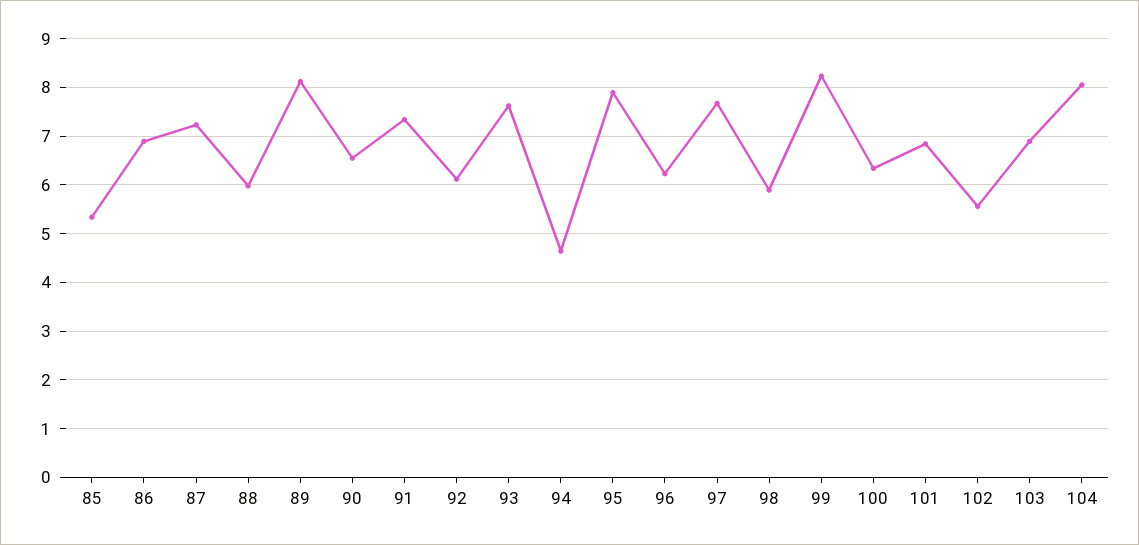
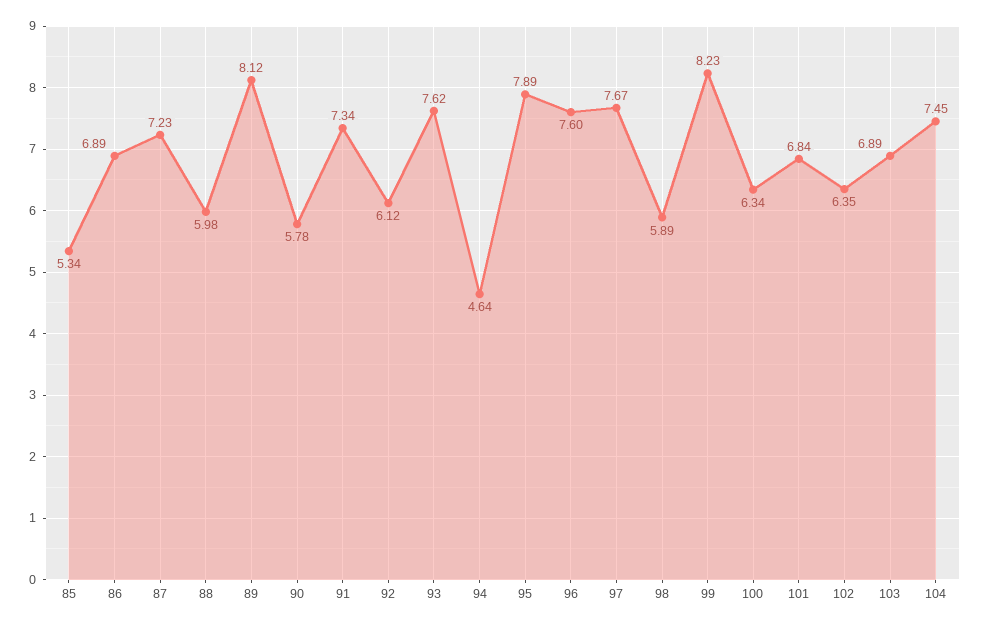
90: 6.6 -> 5.78
96: 6.2 -> 7.6
102: 5.6 -> 6.35
104: 8 -> 7.45

